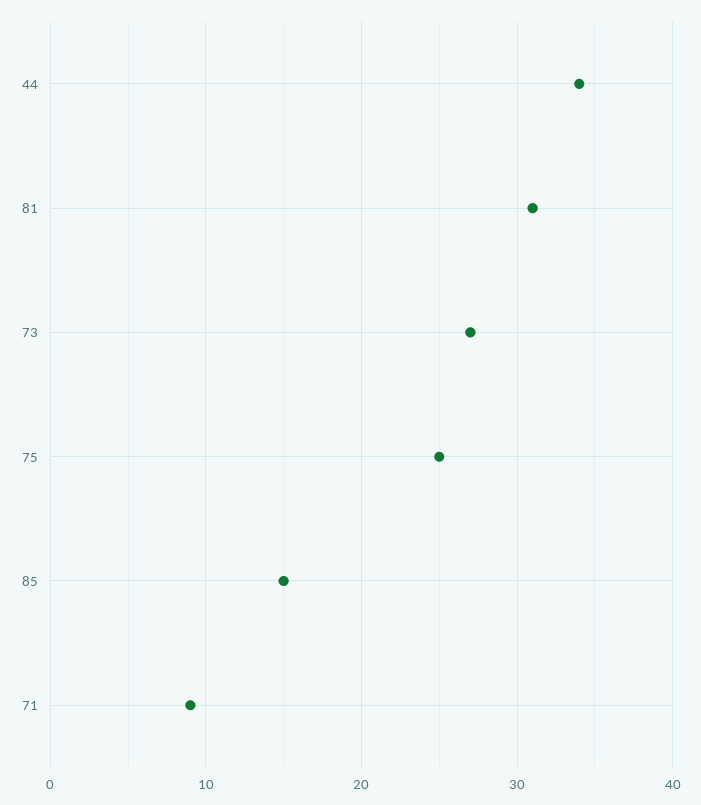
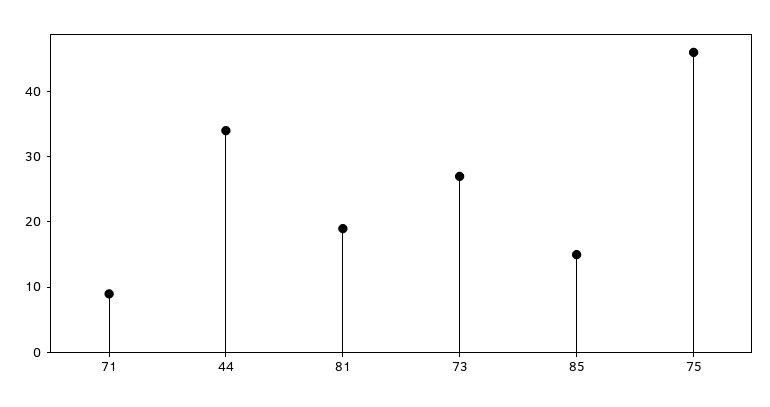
81: 31 -> 20
75: 25 -> 45

